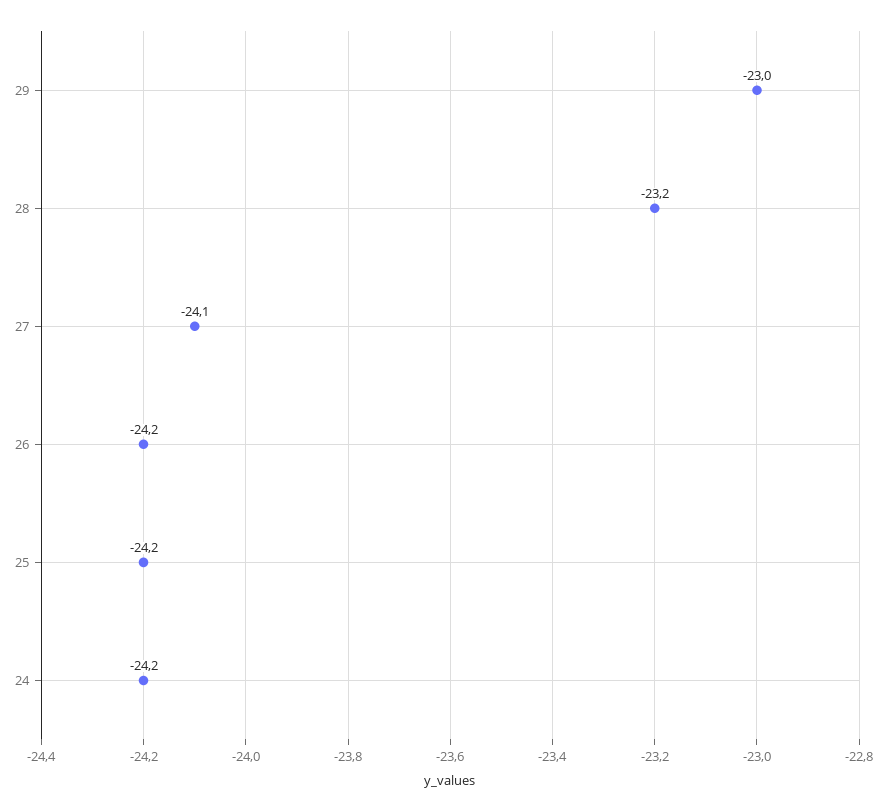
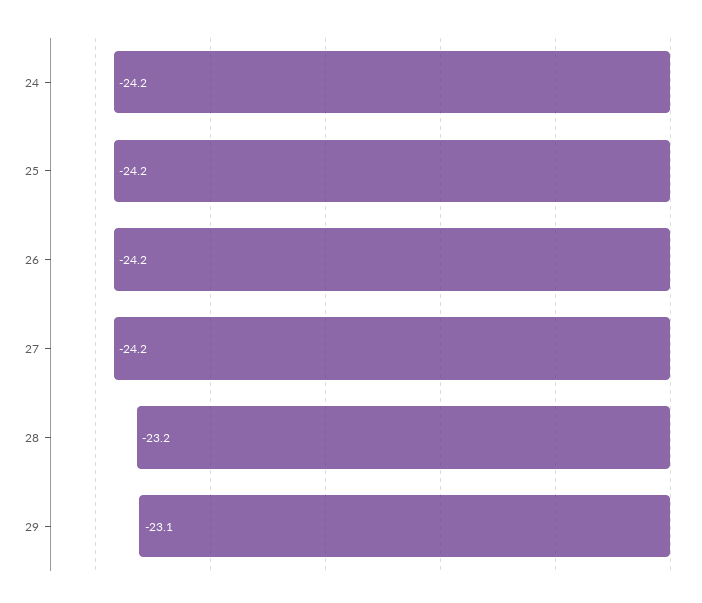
29: -23 -> -23.1
27: -24.1 -> -24.2

